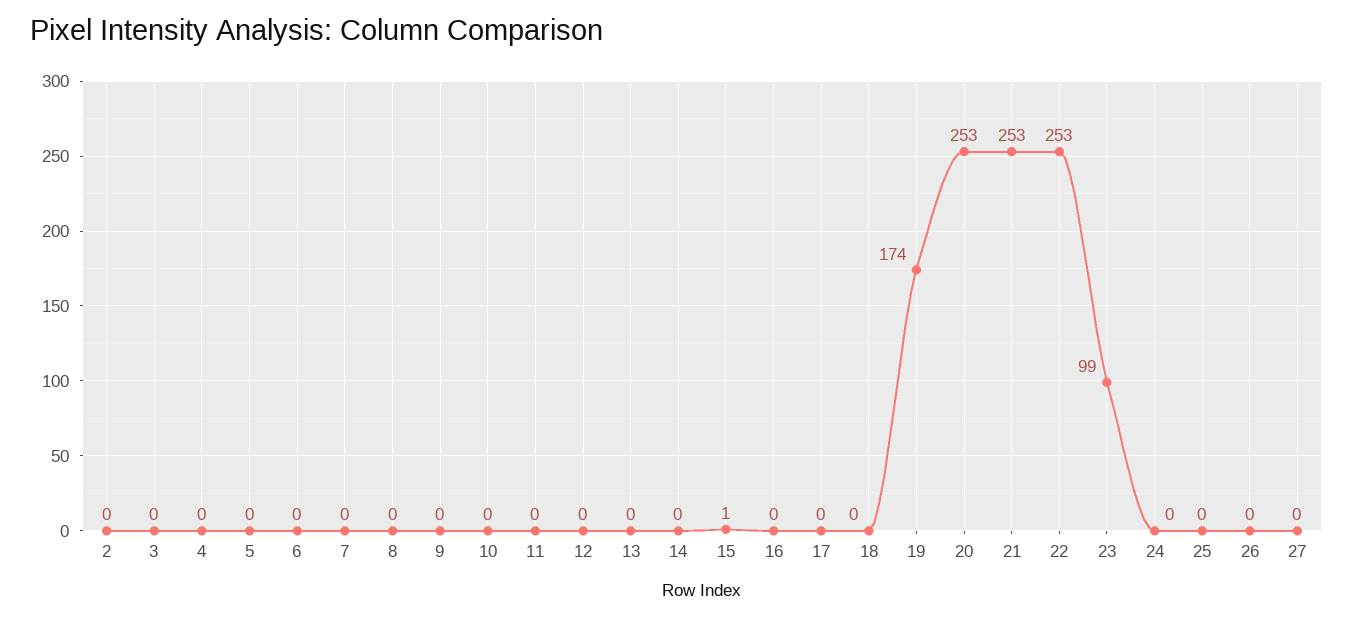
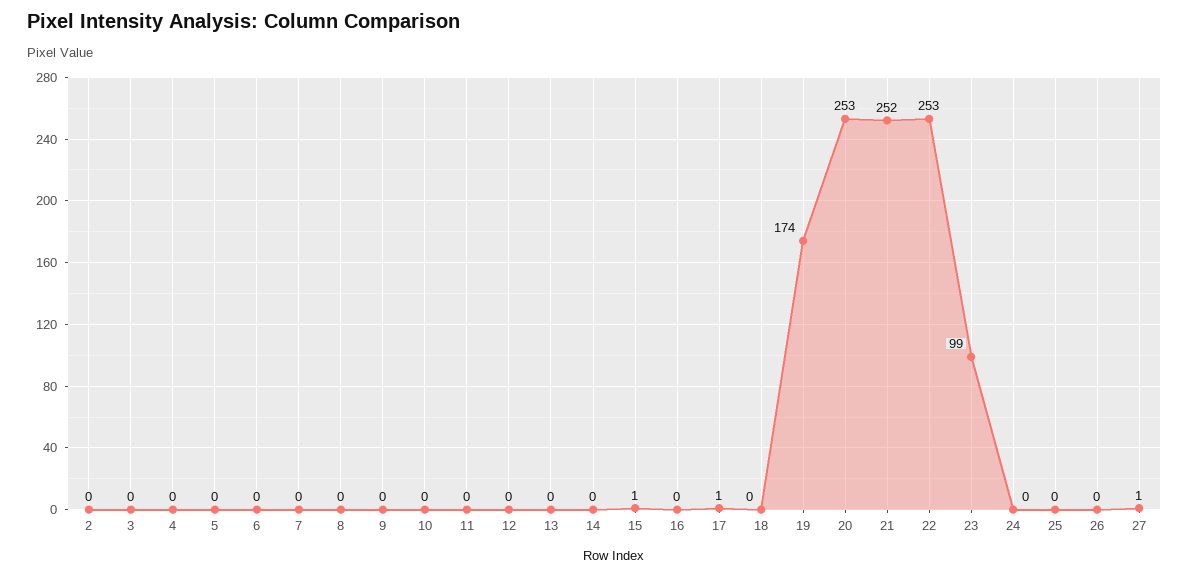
17: 0 -> 1
21: 253 -> 252
27: 0 -> 1

